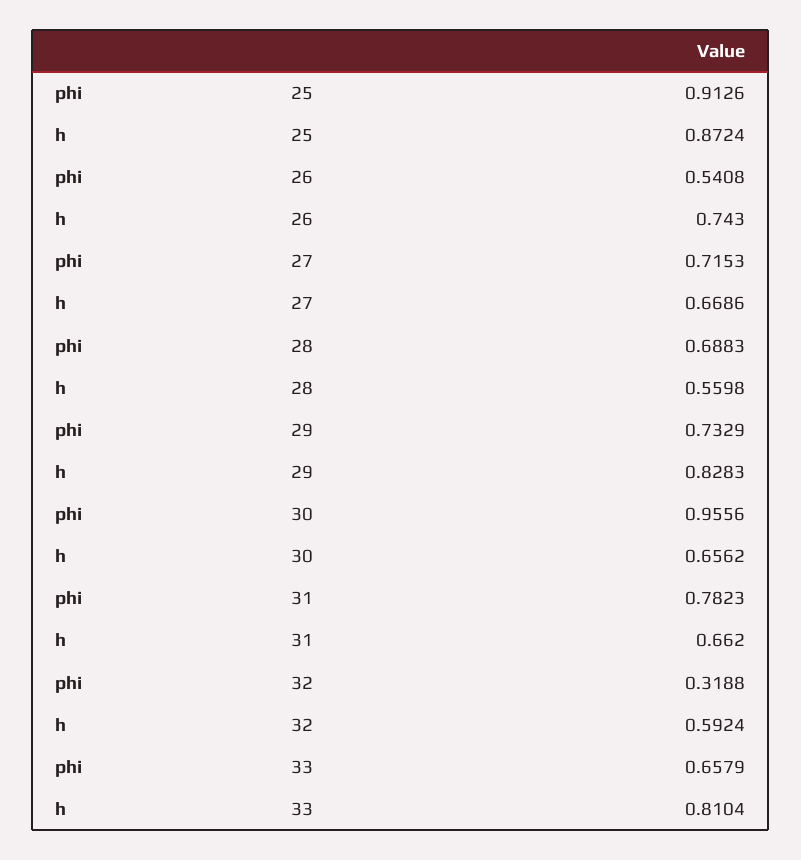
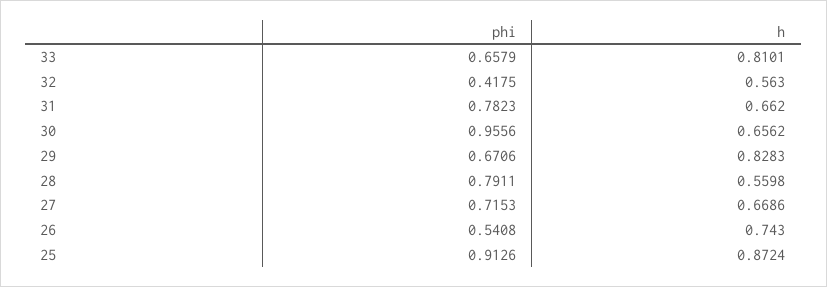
phi, 28: 0.6883 -> 0.7911
phi, 29: 0.7329 -> 0.6706
phi, 32: 0.3188 -> 0.4175
h, 32: 0.5924 -> 0.563
h, 33: 0.8104 -> 0.8101

